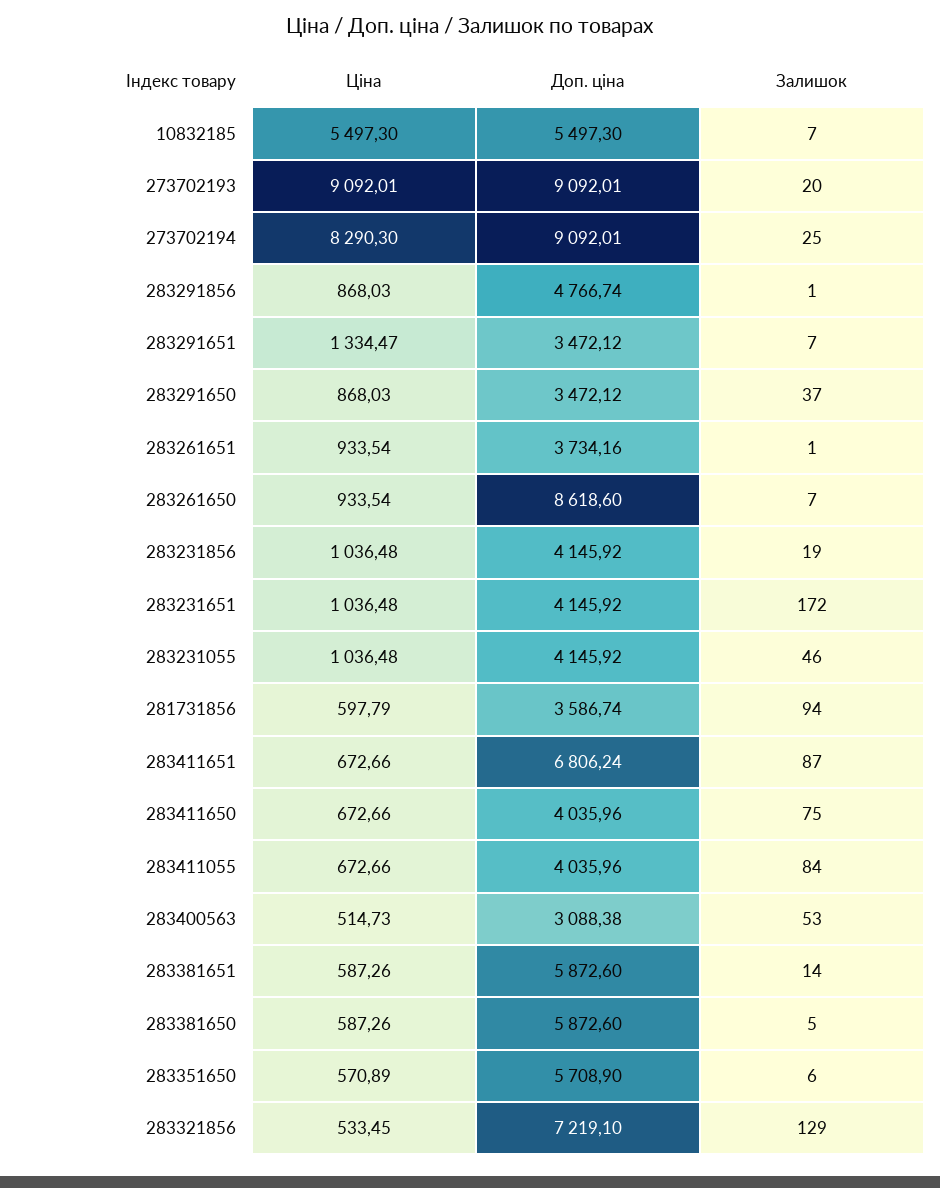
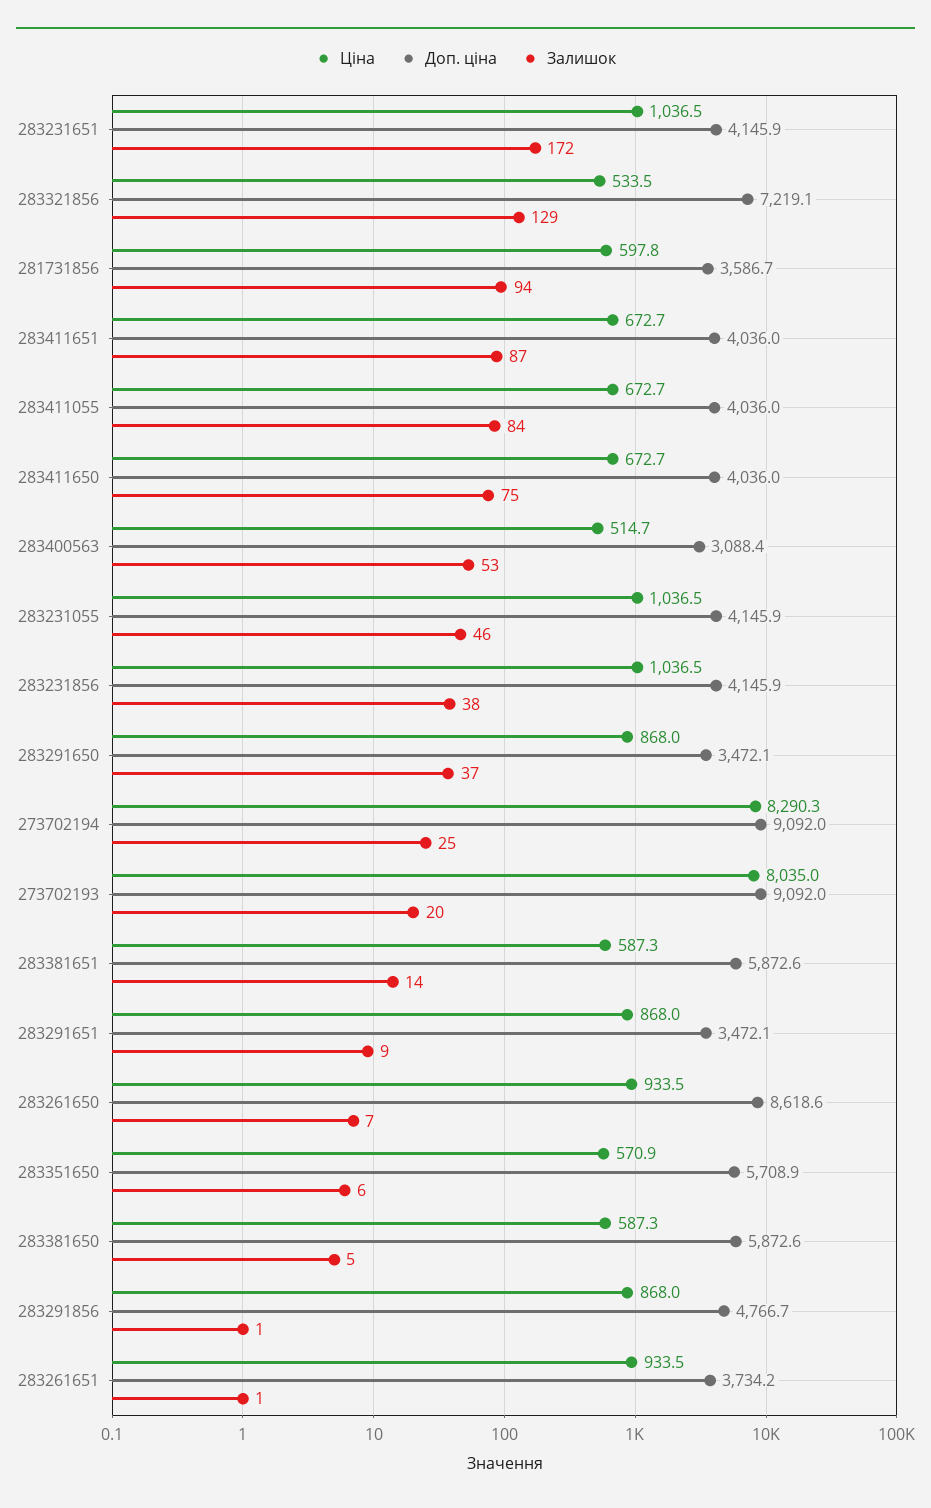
Ціна, 10832185: 5497.3 -> none
Доп. ціна, 10832185: 5497.3 -> none
Залишок, 10832185: 7 -> none
Ціна, 273702193: 9092.01 -> 8035
Ціна, 283291651: 1334.47 -> 868
Залишок, 283291651: 7 -> 9
Залишок, 283231856: 19 -> 38
Доп. ціна, 283411651: 6806.24 -> 4036

